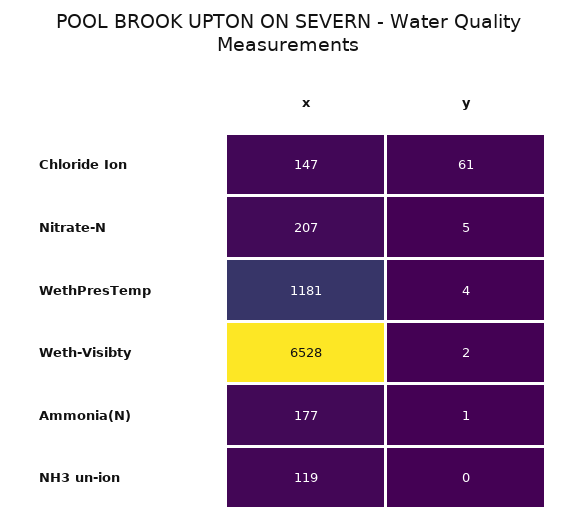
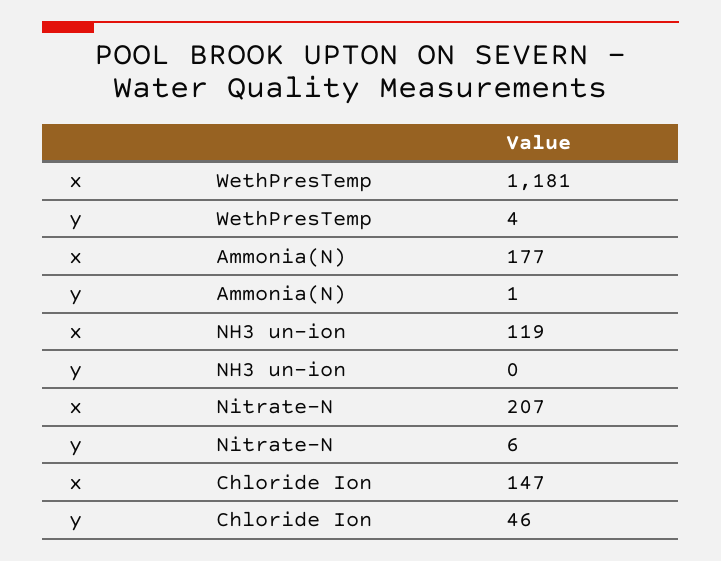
y, Chloride Ion: 61 -> 46
y, Nitrate-N: 5 -> 6
x, Weth-Visibty: 6528 -> none
y, Weth-Visibty: 2 -> none

